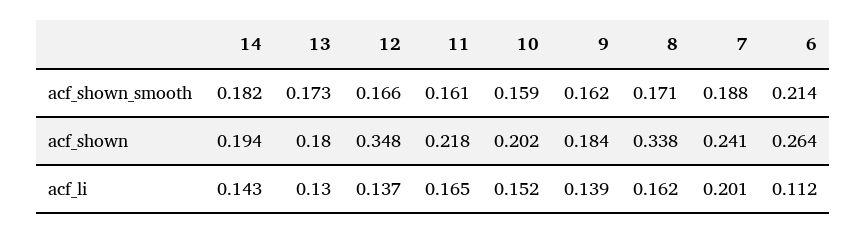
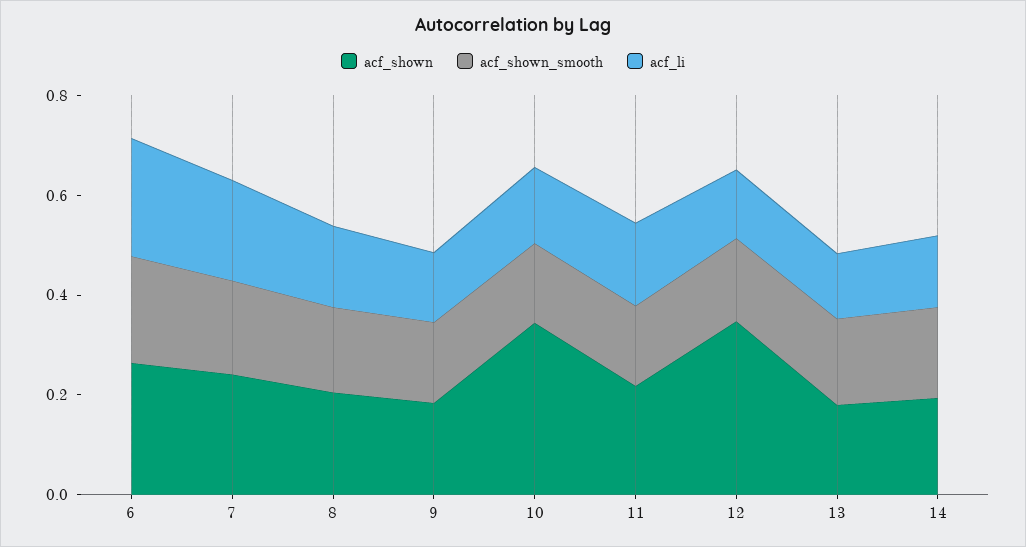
acf_shown, 10: 0.202 -> 0.35
acf_shown, 8: 0.338 -> 0.2
acf_li, 6: 0.112 -> 0.25

